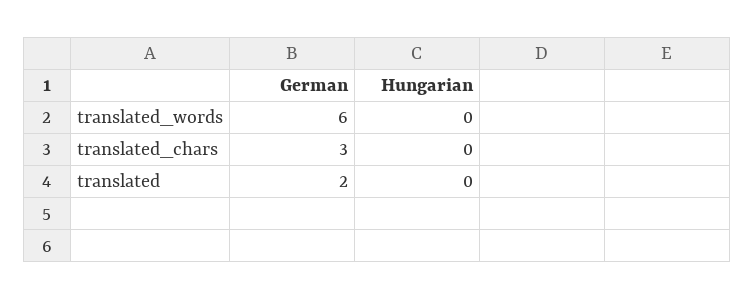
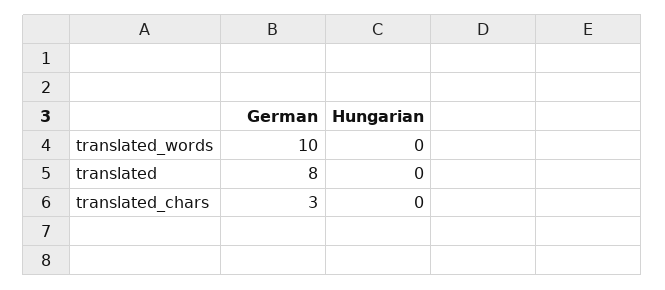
German, translated_words: 6 -> 10
German, translated: 2 -> 8

